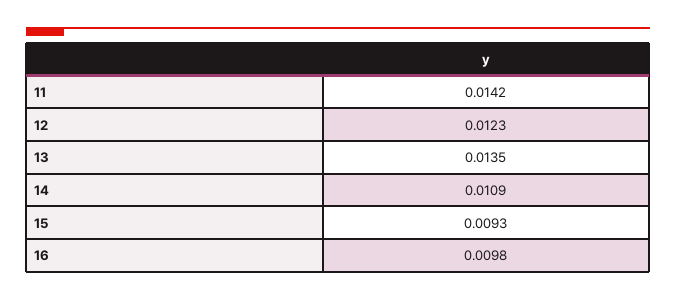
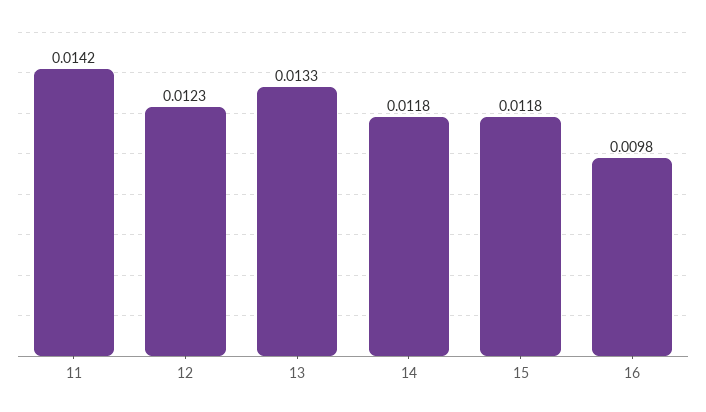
13: 0.0135 -> 0.0133
14: 0.0109 -> 0.0118
15: 0.0093 -> 0.0118

